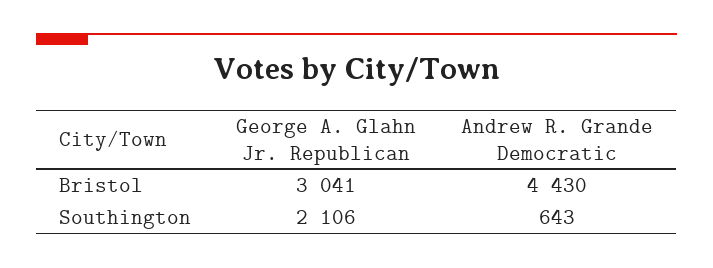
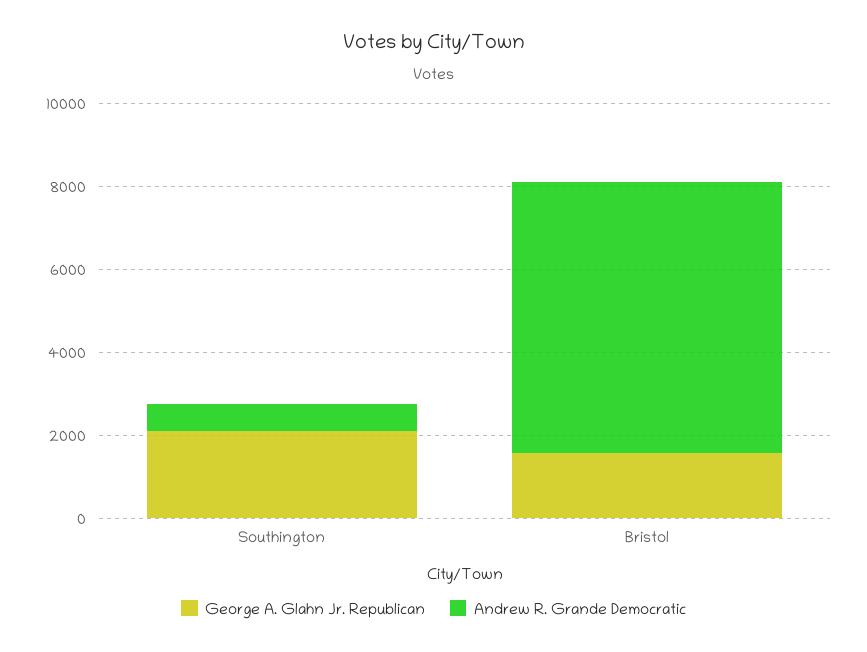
George A. Glahn Jr. Republican, Bristol: 3041 -> 1500
Andrew R. Grande Democratic, Bristol: 4430 -> 6500

